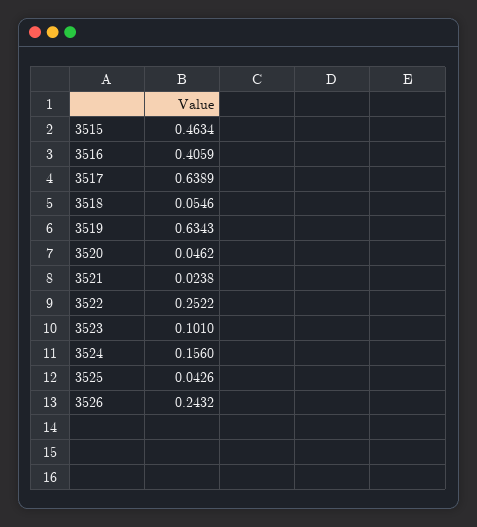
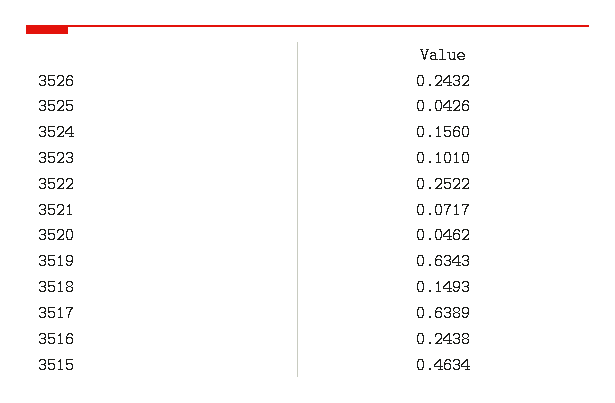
3516: 0.4059 -> 0.2438
3518: 0.0546 -> 0.1493
3521: 0.0238 -> 0.0717

